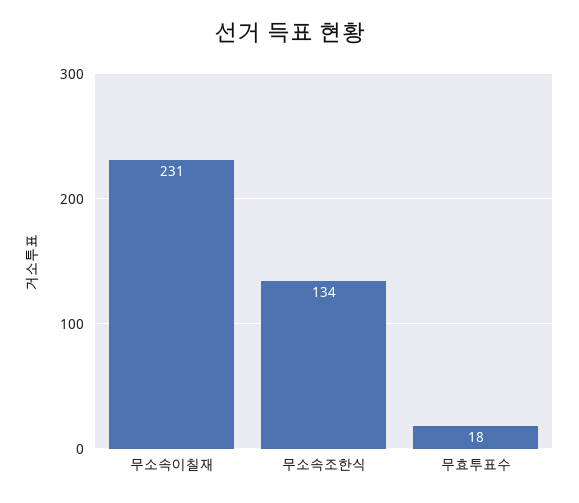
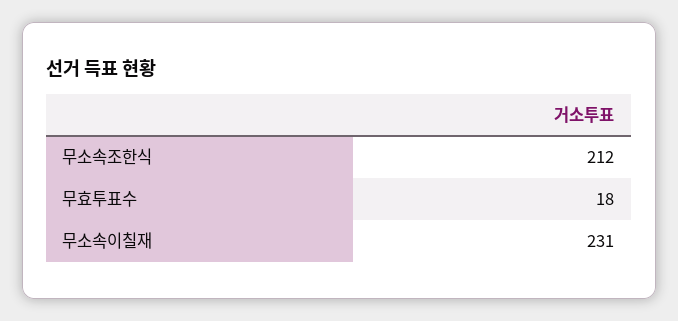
무소속조한식: 134 -> 212

